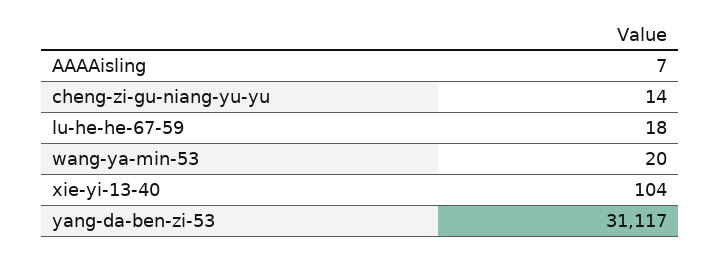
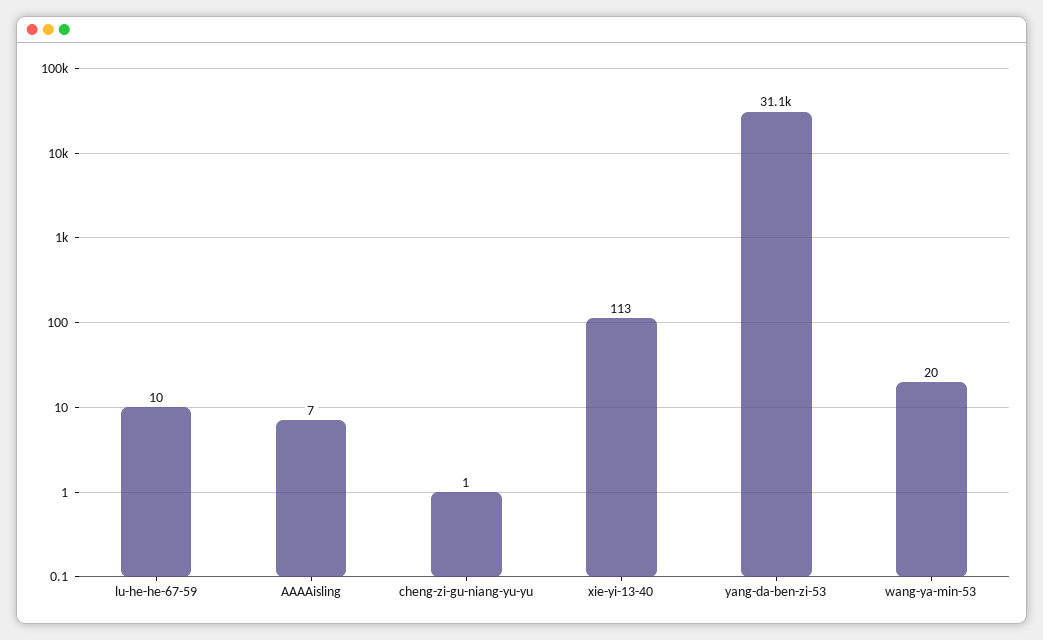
cheng-zi-gu-niang-yu-yu: 14 -> 1
lu-he-he-67-59: 18 -> 10
xie-yi-13-40: 104 -> 113

